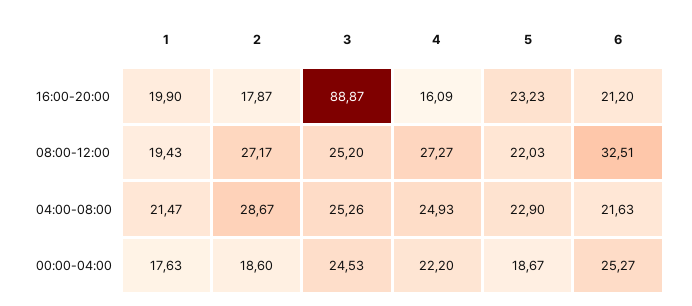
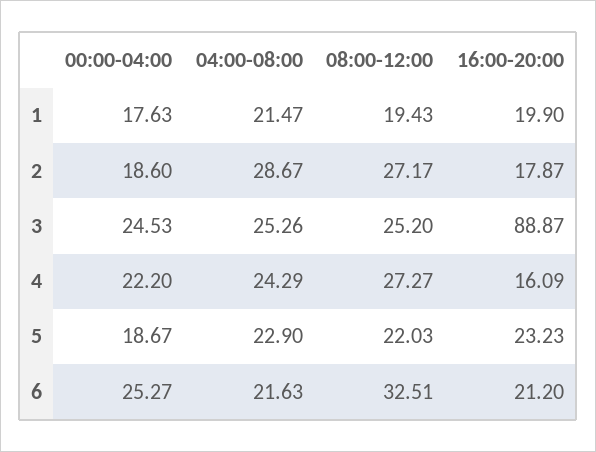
4, 04:00-08:00: 24.93 -> 24.29

